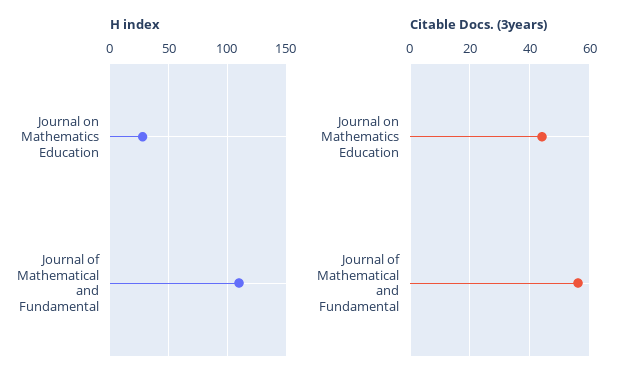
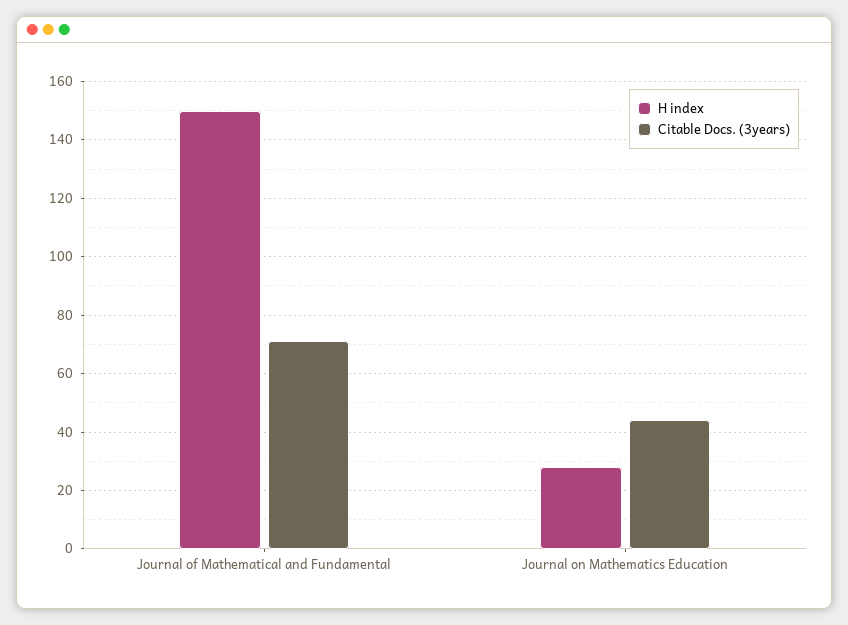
H index, Journal of Mathematical and Fundamental: 110 -> 150
Citable Docs. (3years), Journal of Mathematical and Fundamental: 55 -> 70

